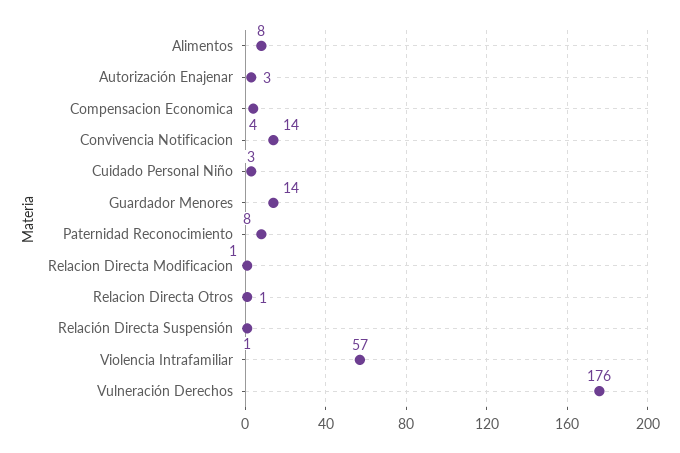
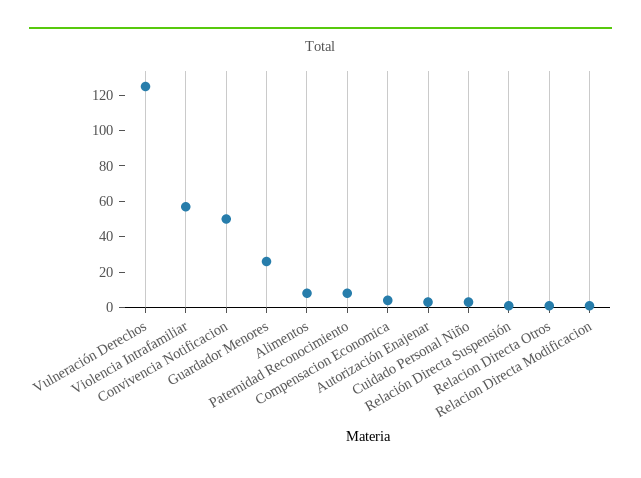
Convivencia Notificacion: 14 -> 50
Guardador Menores: 14 -> 25
Vulneración Derechos: 176 -> 125

